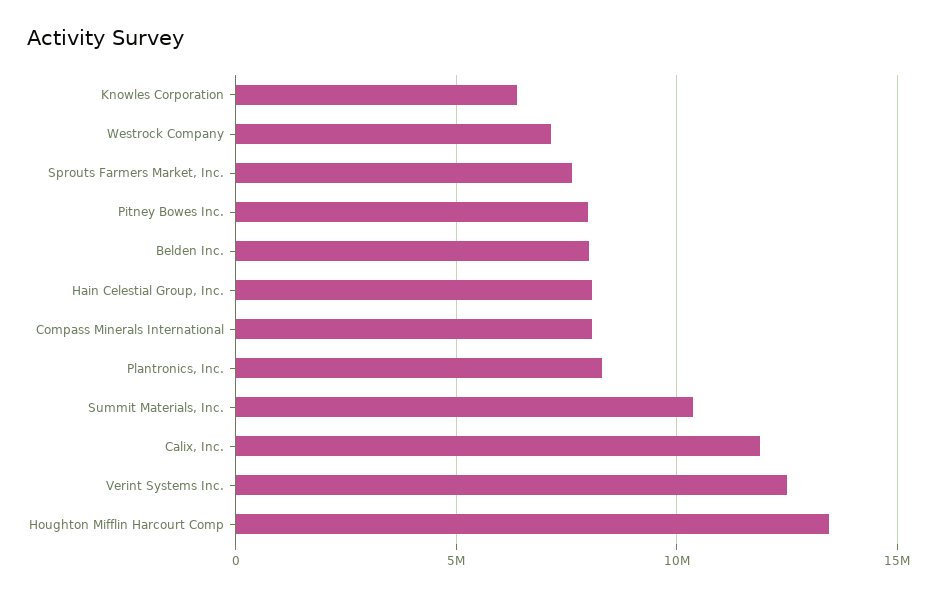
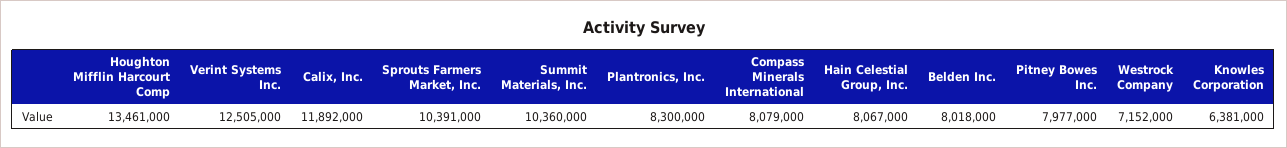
Sprouts Farmers Market, Inc.: 7500000 -> 10391000

